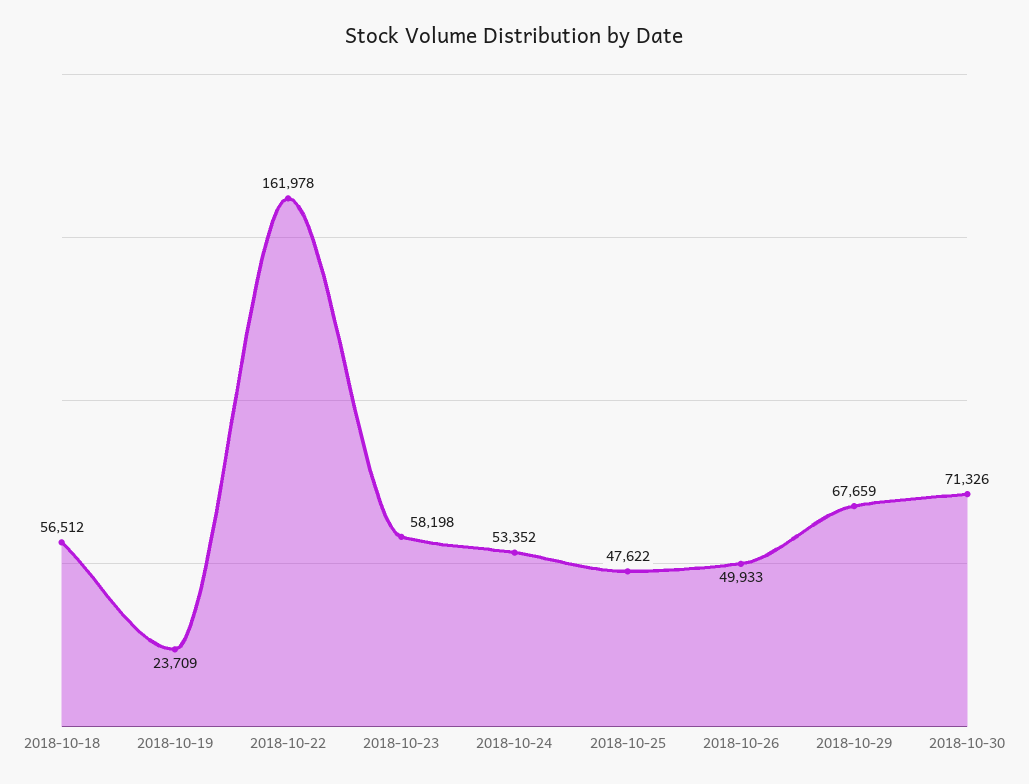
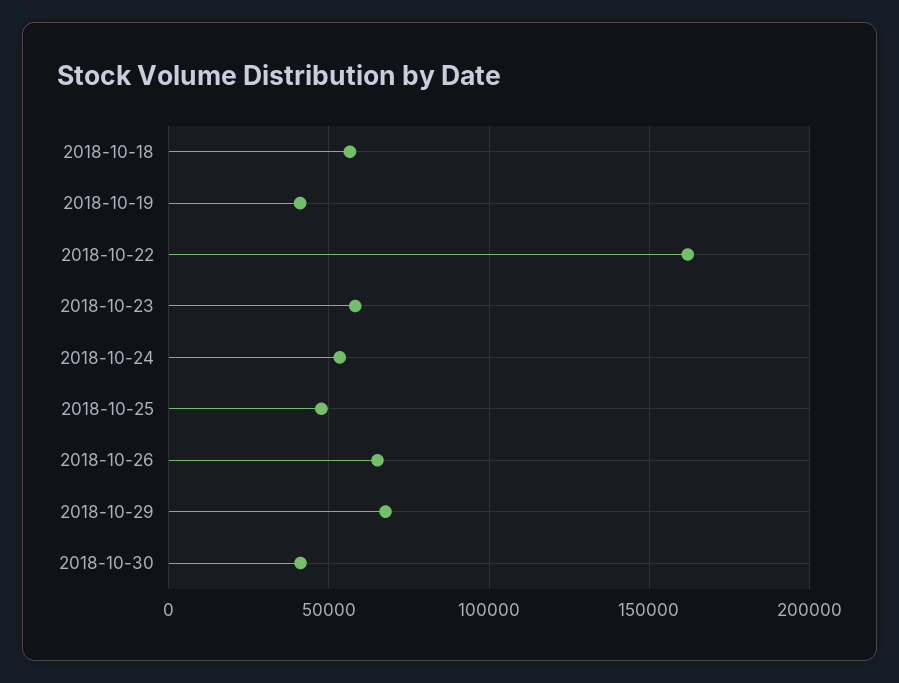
2018-10-19: 23709 -> 40000
2018-10-26: 49933 -> 65000
2018-10-30: 71326 -> 40000

